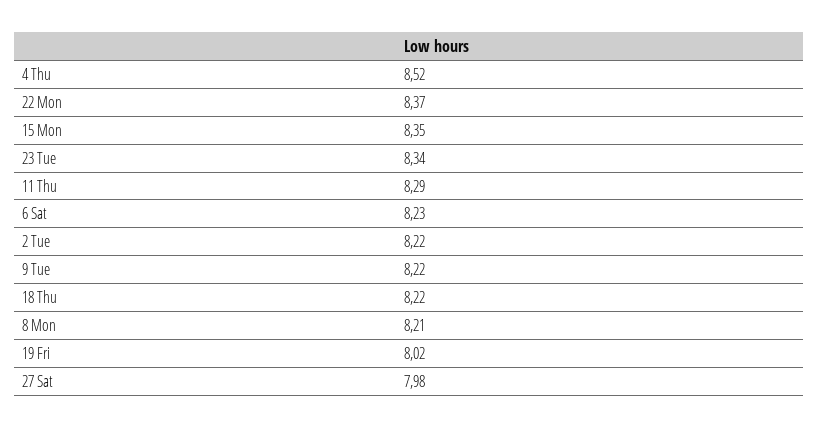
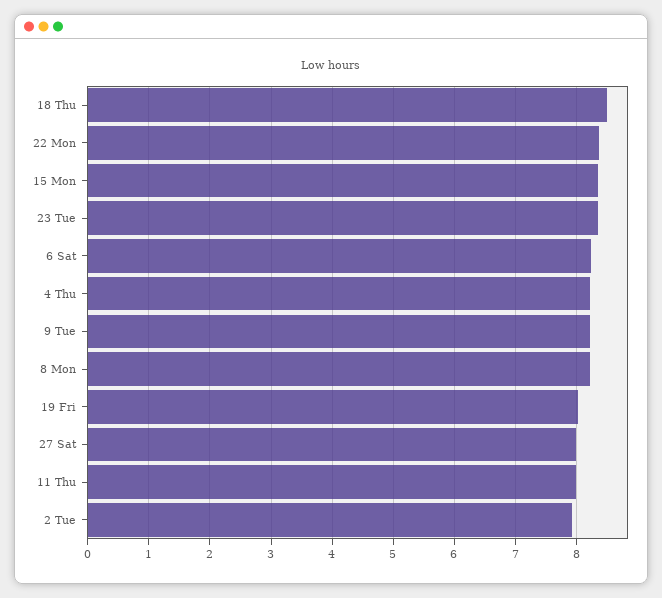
4 Thu: 8.52 -> 8.2
11 Thu: 8.29 -> 8
2 Tue: 8.22 -> 7.9
18 Thu: 8.22 -> 8.5

